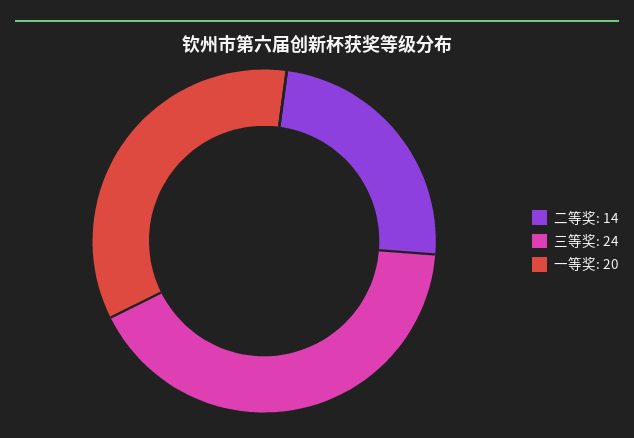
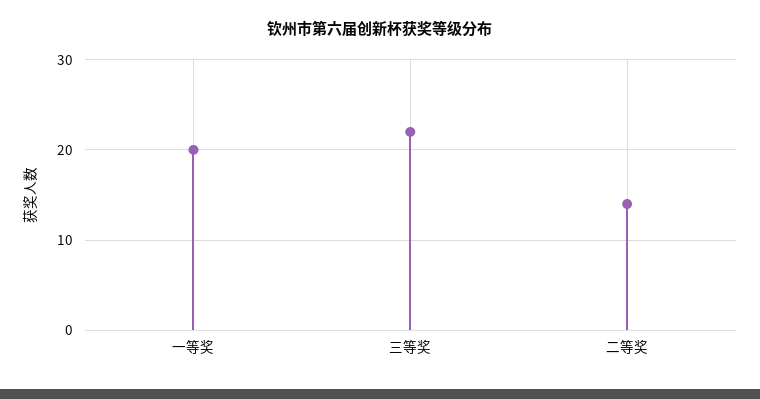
三等奖: 24 -> 22

